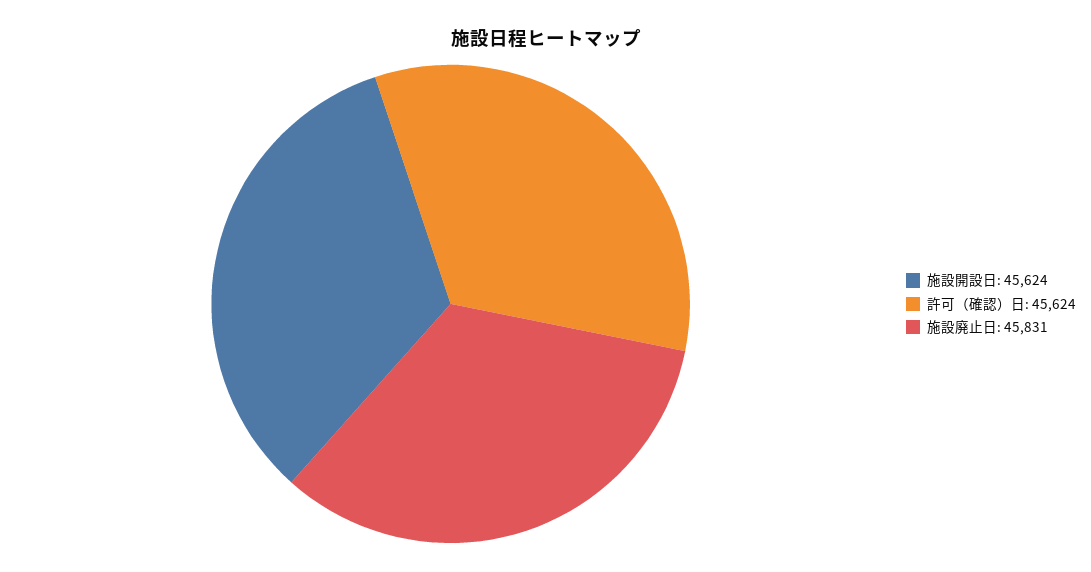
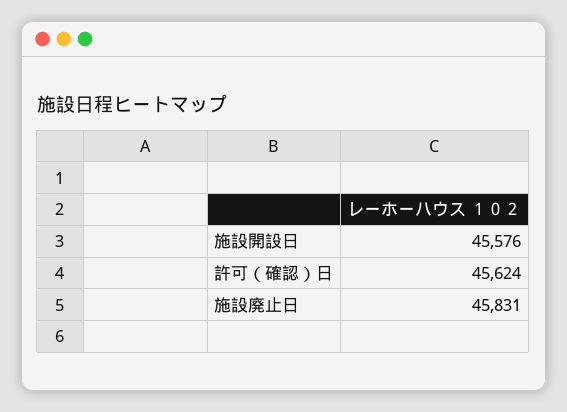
施設開設日: 45624 -> 45576

